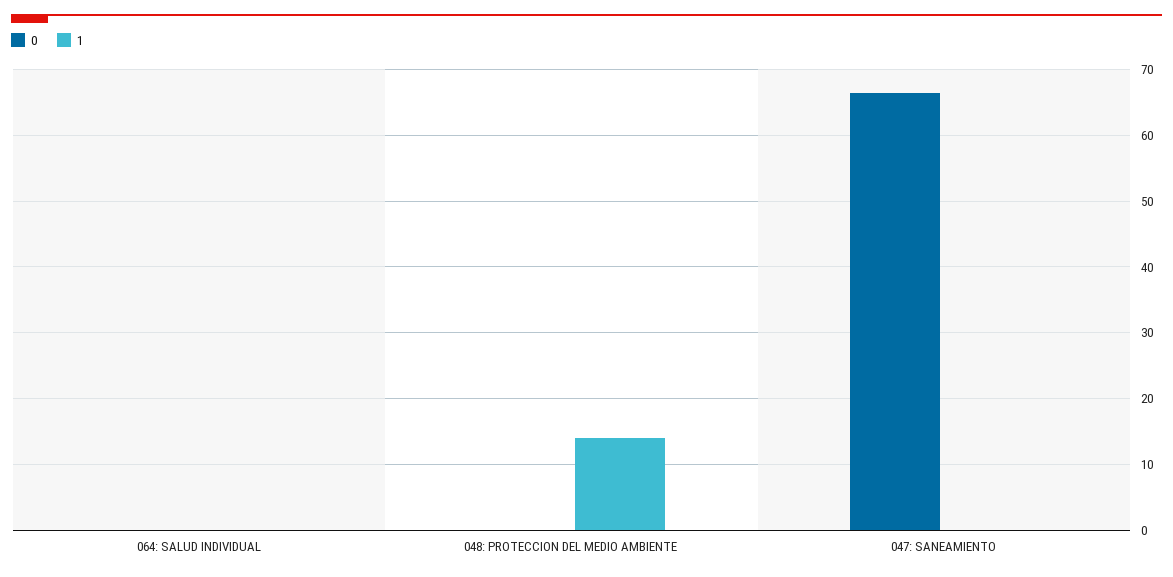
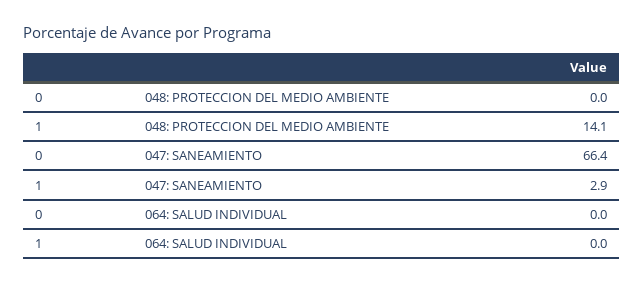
1, 047: SANEAMIENTO: 0 -> 2.9

